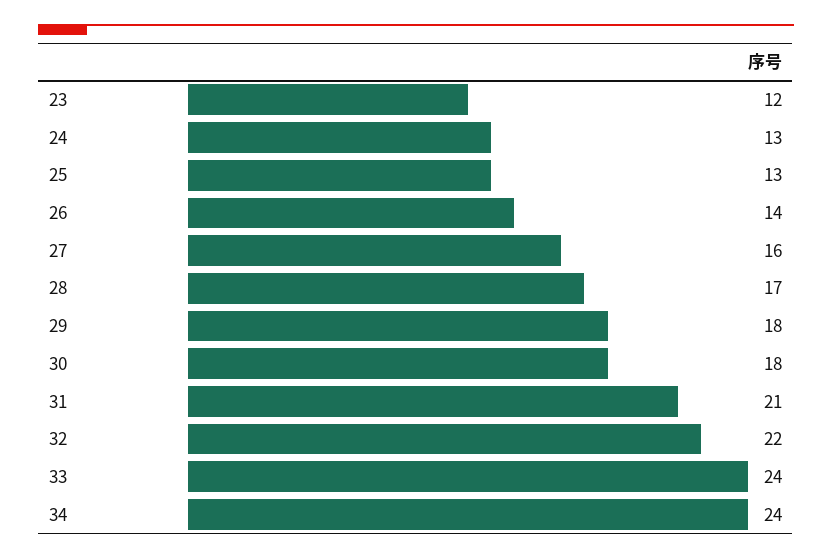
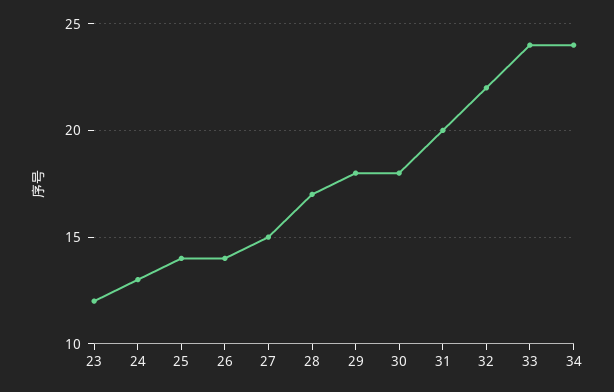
25: 13 -> 14
27: 16 -> 15
31: 21 -> 20

